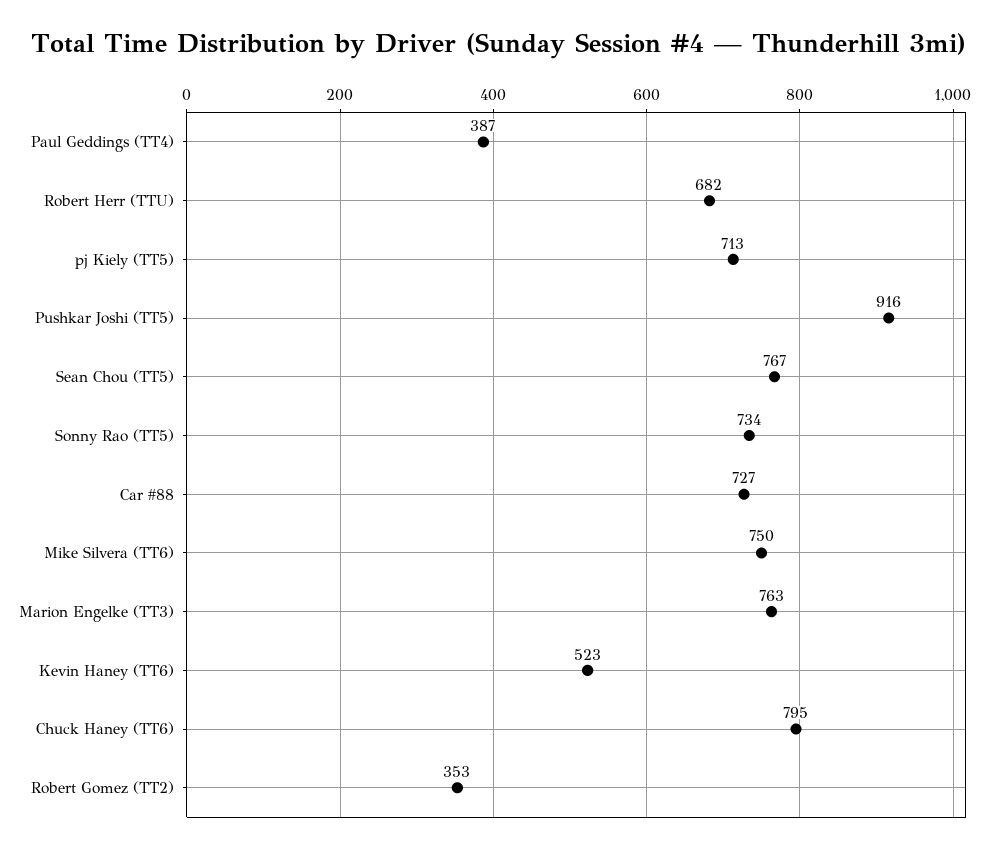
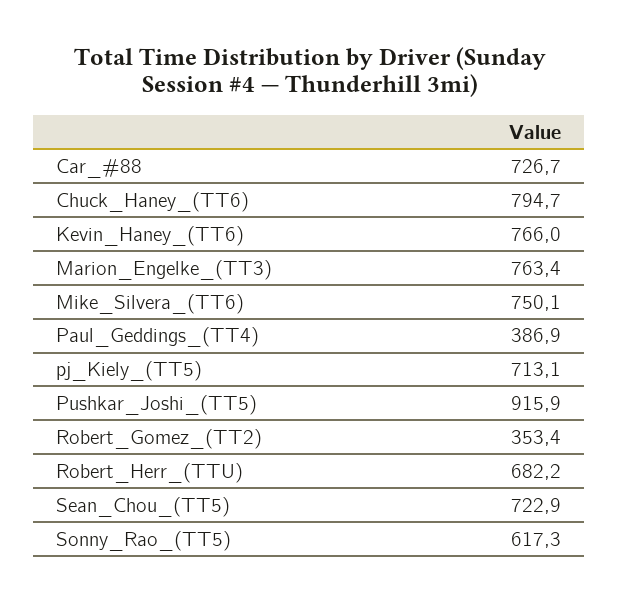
Sean Chou (TT5): 767 -> 722.9
Sonny Rao (TT5): 734 -> 617.3
Kevin Haney (TT6): 523 -> 766

